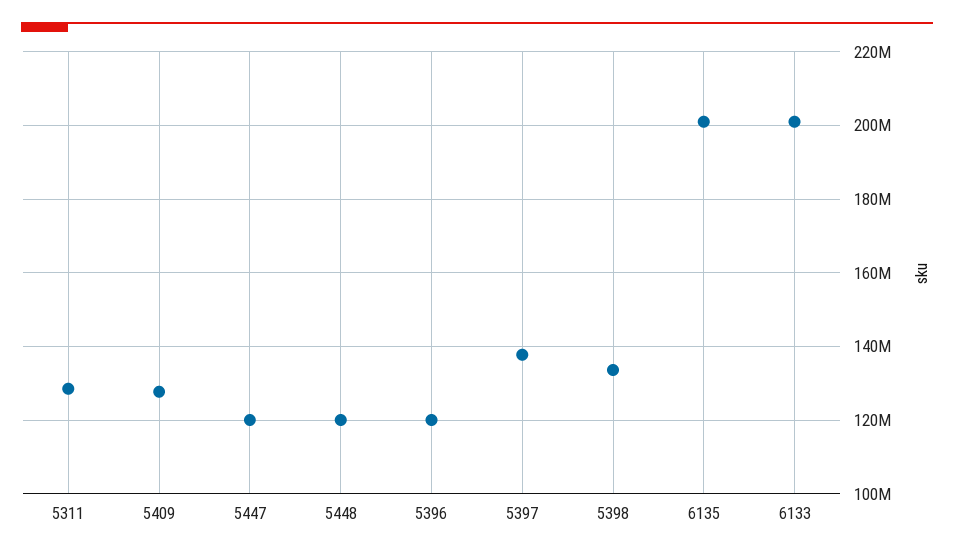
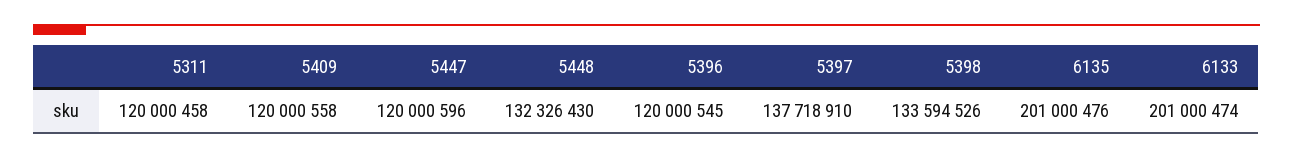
5311: 128000000 -> 120000458
5409: 128000000 -> 120000558
5448: 120000000 -> 132326430

